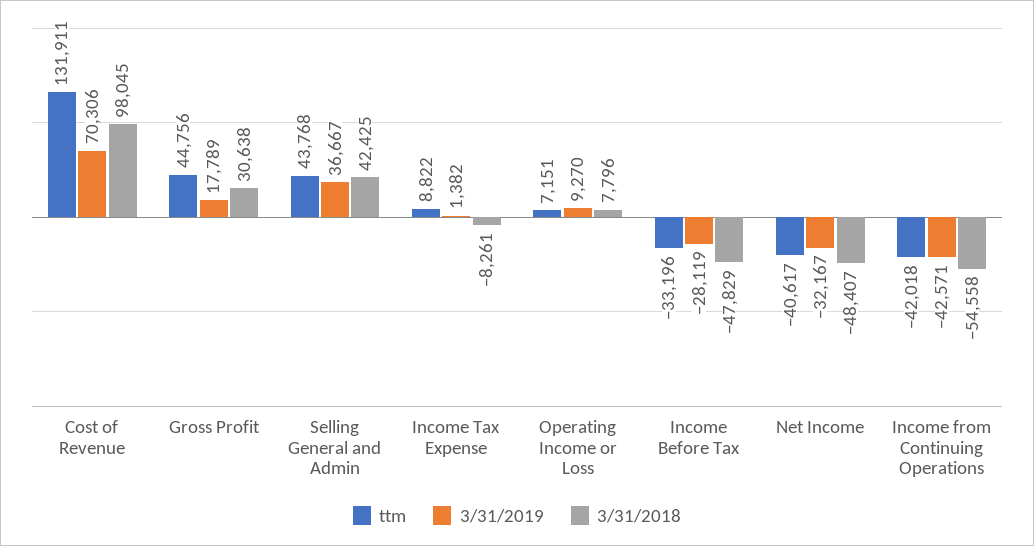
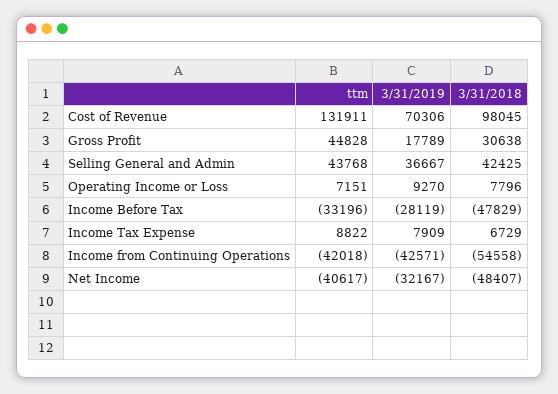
ttm, Gross Profit: 44756 -> 44828
3/31/2019, Income Tax Expense: 1382 -> 7909
3/31/2018, Income Tax Expense: -8261 -> 6729

